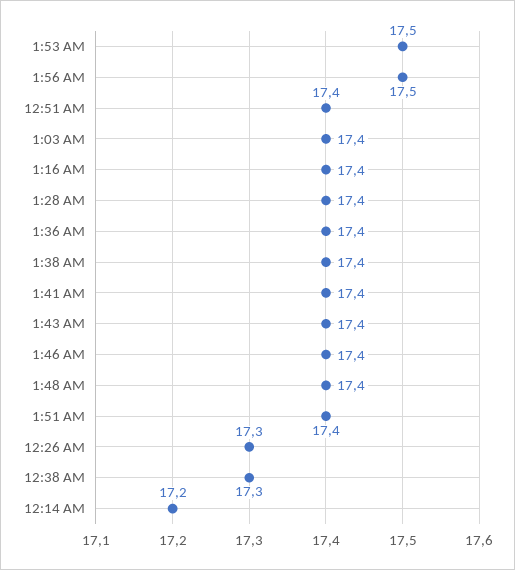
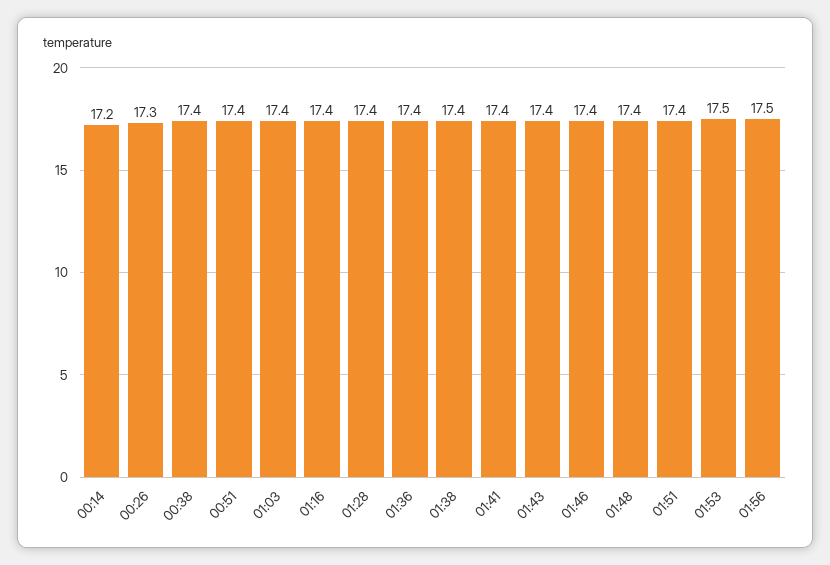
12:38 AM: 17.3 -> 17.4

